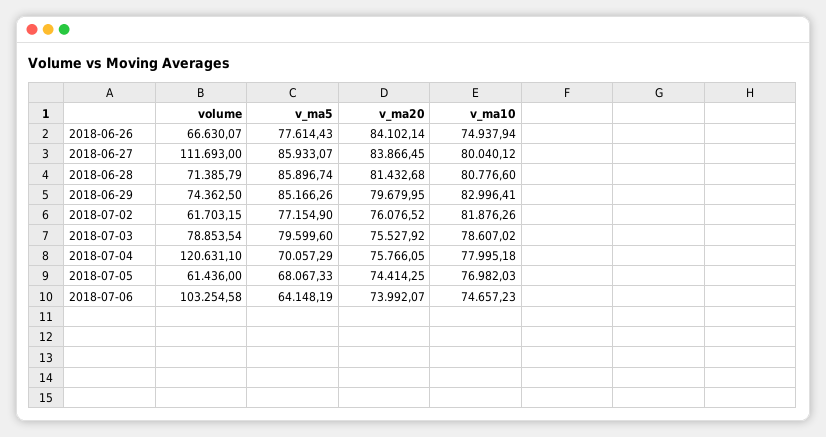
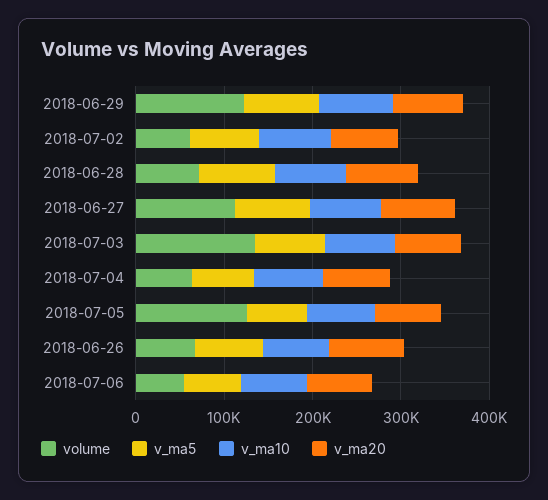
volume, 2018-06-29: 74362.5 -> 120000
volume, 2018-07-03: 78853.54 -> 140000
volume, 2018-07-04: 120631.1 -> 60000
volume, 2018-07-05: 61436 -> 120000
volume, 2018-07-06: 103254.58 -> 60000

